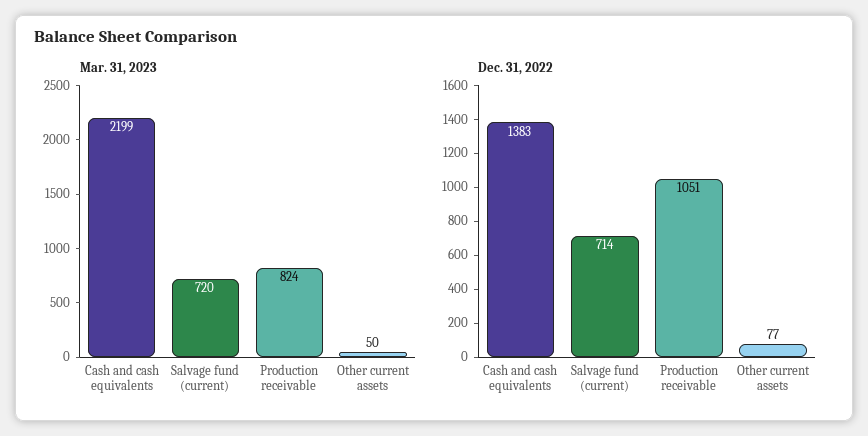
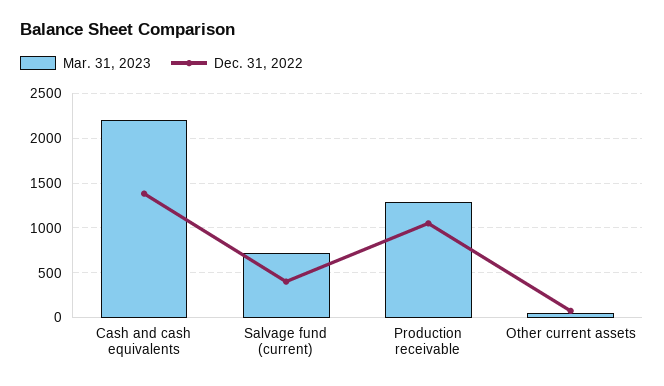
Mar. 31, 2023, Production receivable: 824 -> 1300
Dec. 31, 2022, Salvage fund (current): 714 -> 400

